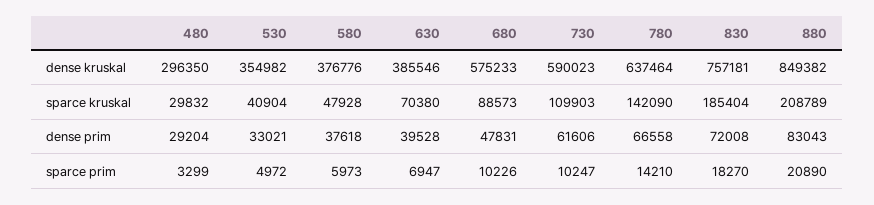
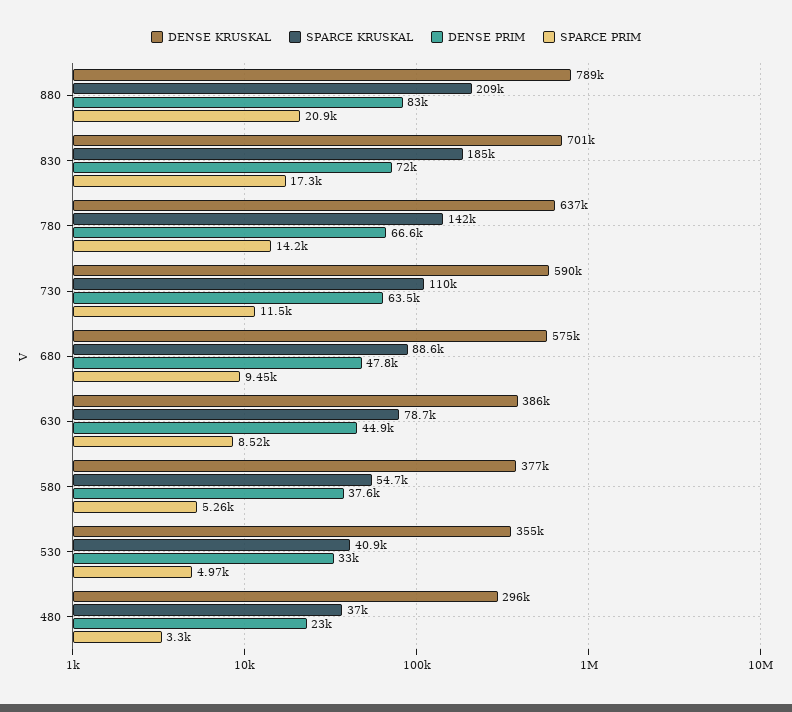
dense kruskal, 830: 757181 -> 701000
dense kruskal, 880: 849382 -> 789000
sparce kruskal, 480: 29832 -> 37000
sparce kruskal, 580: 47928 -> 54700
sparce kruskal, 630: 70380 -> 78700
dense prim, 480: 29204 -> 23000
dense prim, 630: 39528 -> 44900
dense prim, 730: 61606 -> 63500
sparce prim, 580: 5973 -> 5260
sparce prim, 630: 6947 -> 8520
sparce prim, 680: 10226 -> 9450
sparce prim, 730: 10247 -> 11500
sparce prim, 830: 18270 -> 17300

